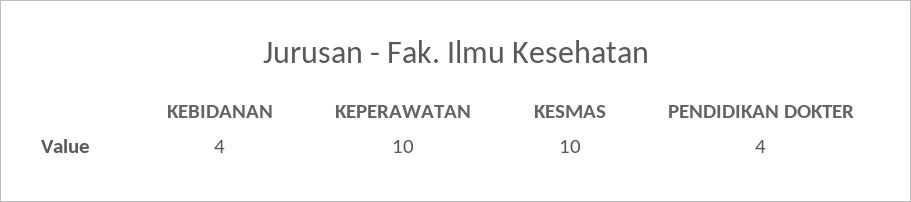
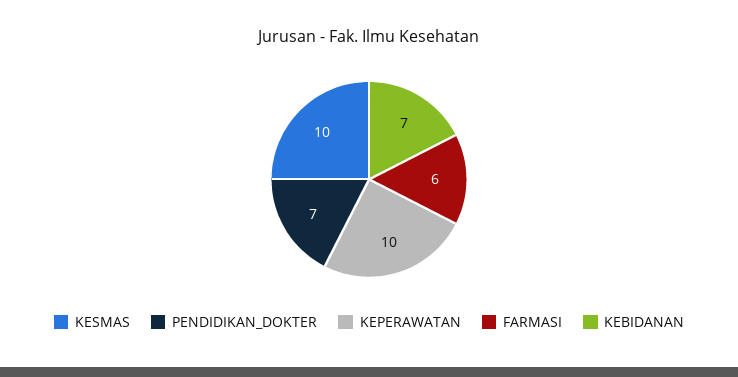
KEBIDANAN: 4 -> 7
PENDIDIKAN DOKTER: 4 -> 7
FARMASI: none -> 6

